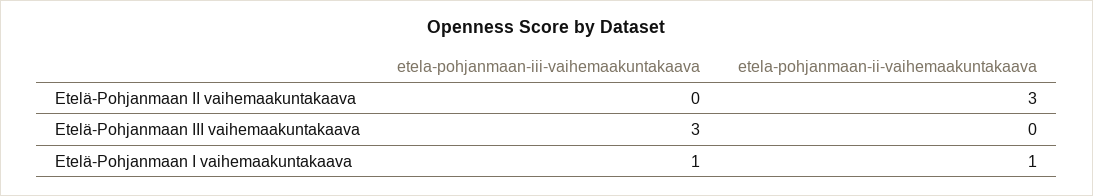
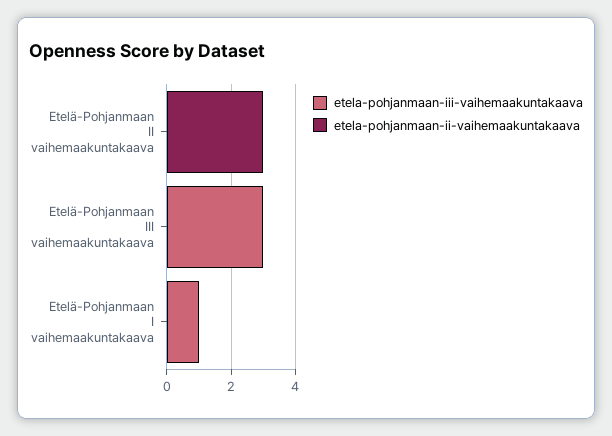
etela-pohjanmaan-ii-vaihemaakuntakaava, Etelä-Pohjanmaan I vaihemaakuntakaava: 1 -> 0

